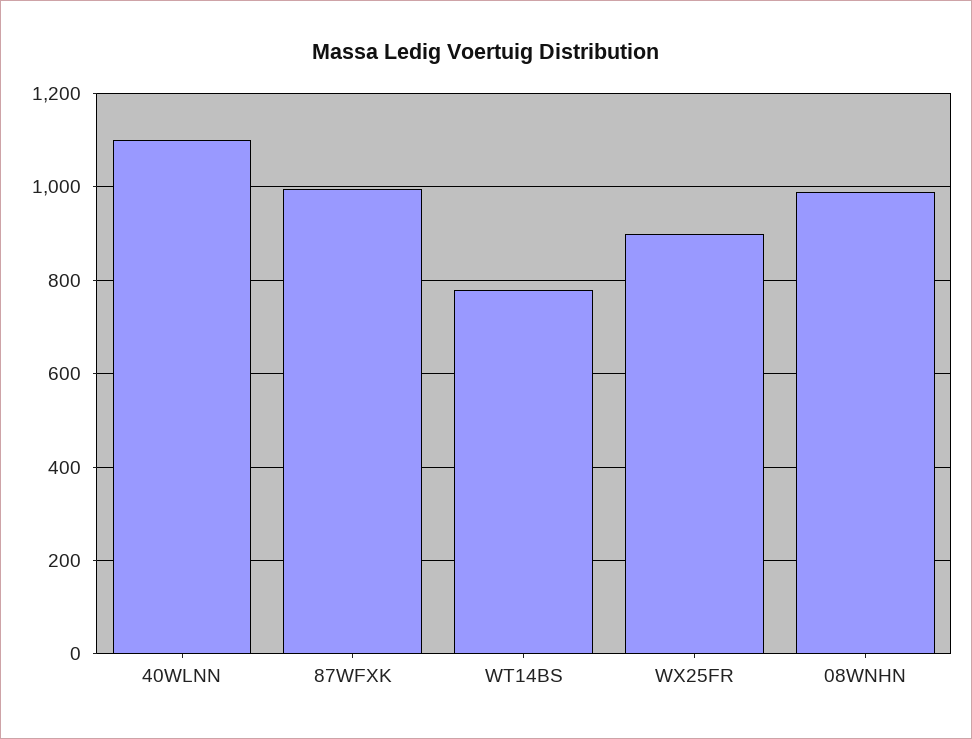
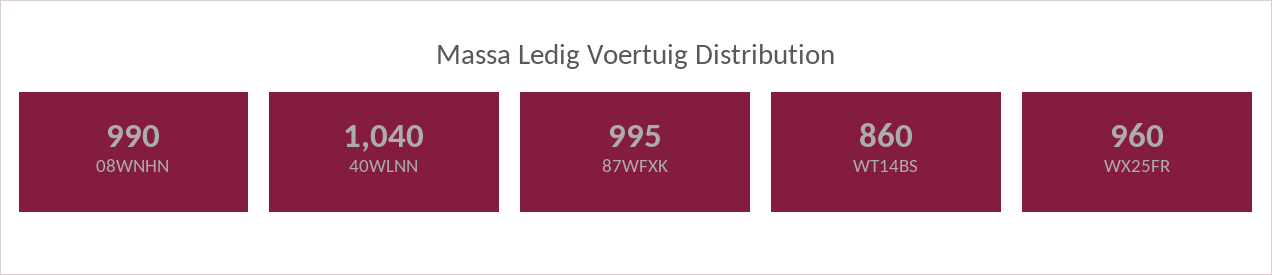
40WLNN: 1100 -> 1040
WT14BS: 780 -> 860
WX25FR: 900 -> 960

